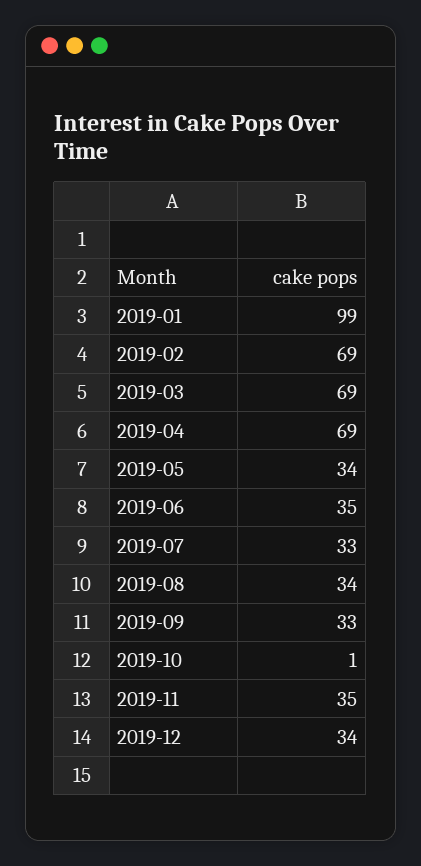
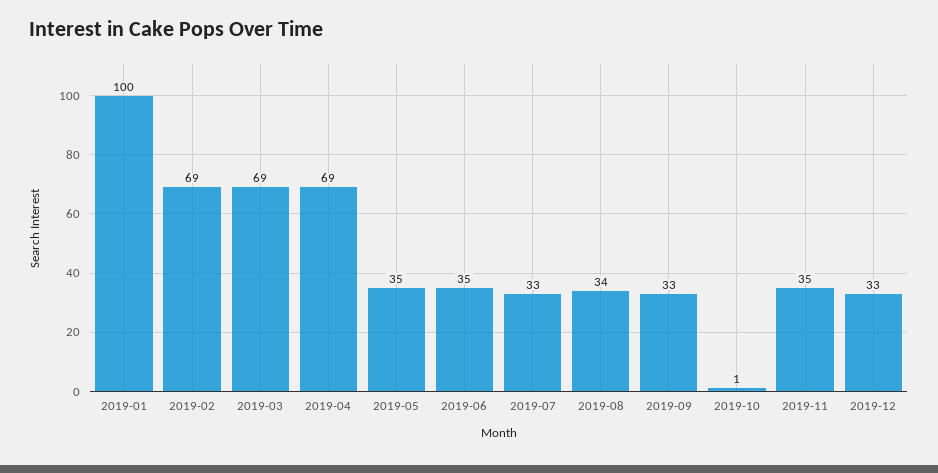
2019-01: 99 -> 100
2019-05: 34 -> 35
2019-12: 34 -> 33

